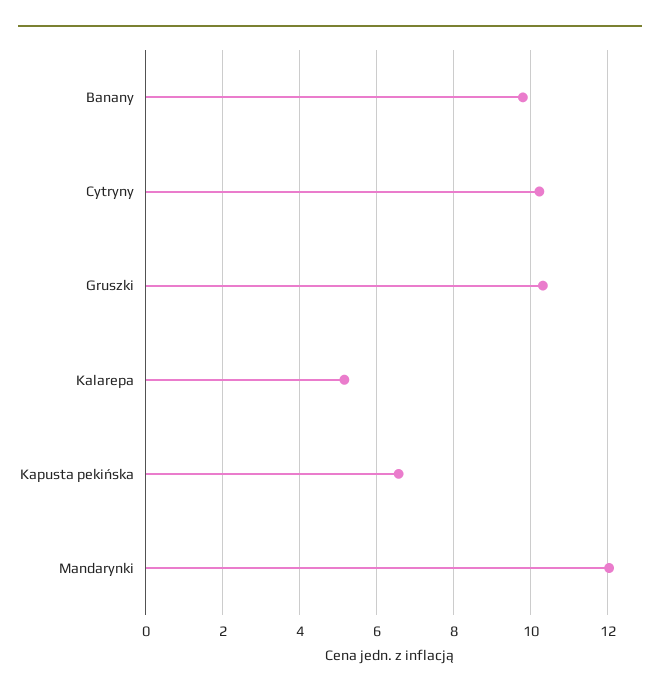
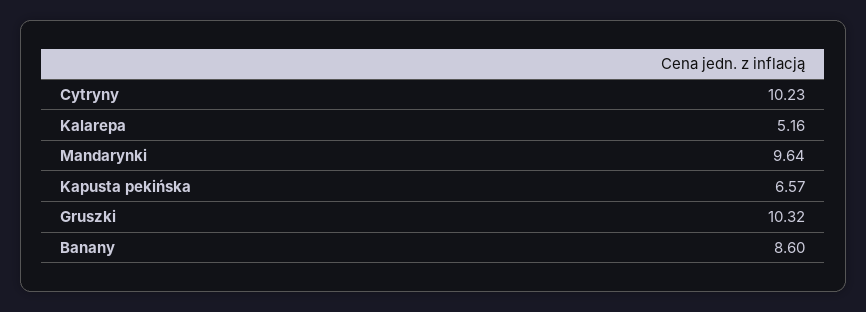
Banany: 9.8 -> 8.6
Mandarynki: 12 -> 9.64

